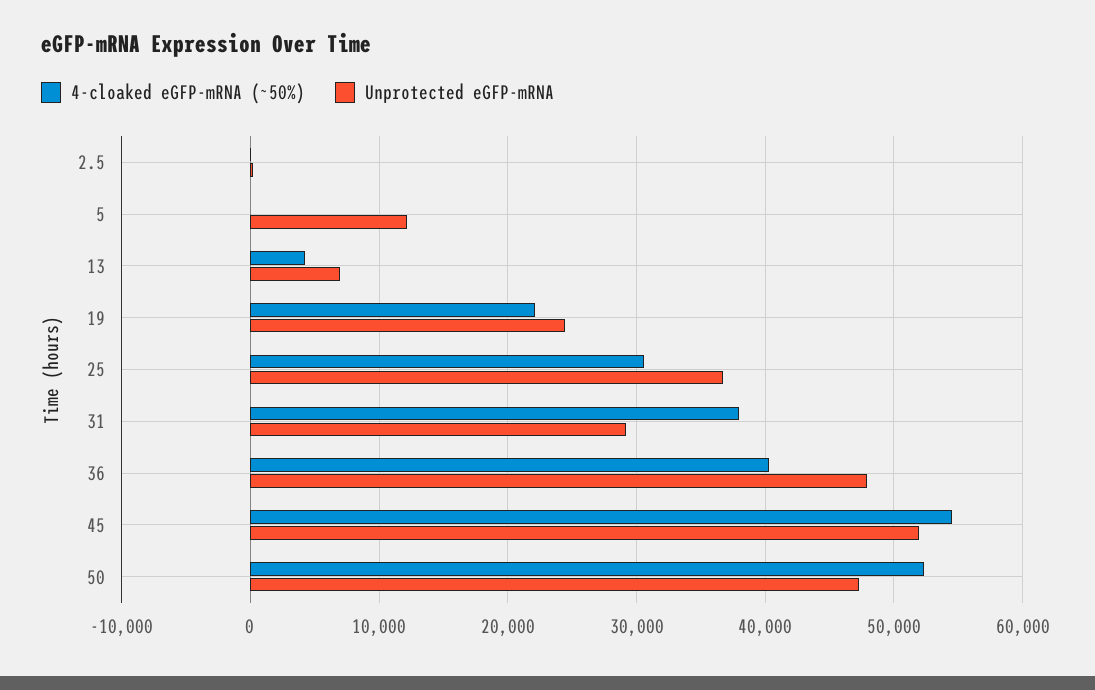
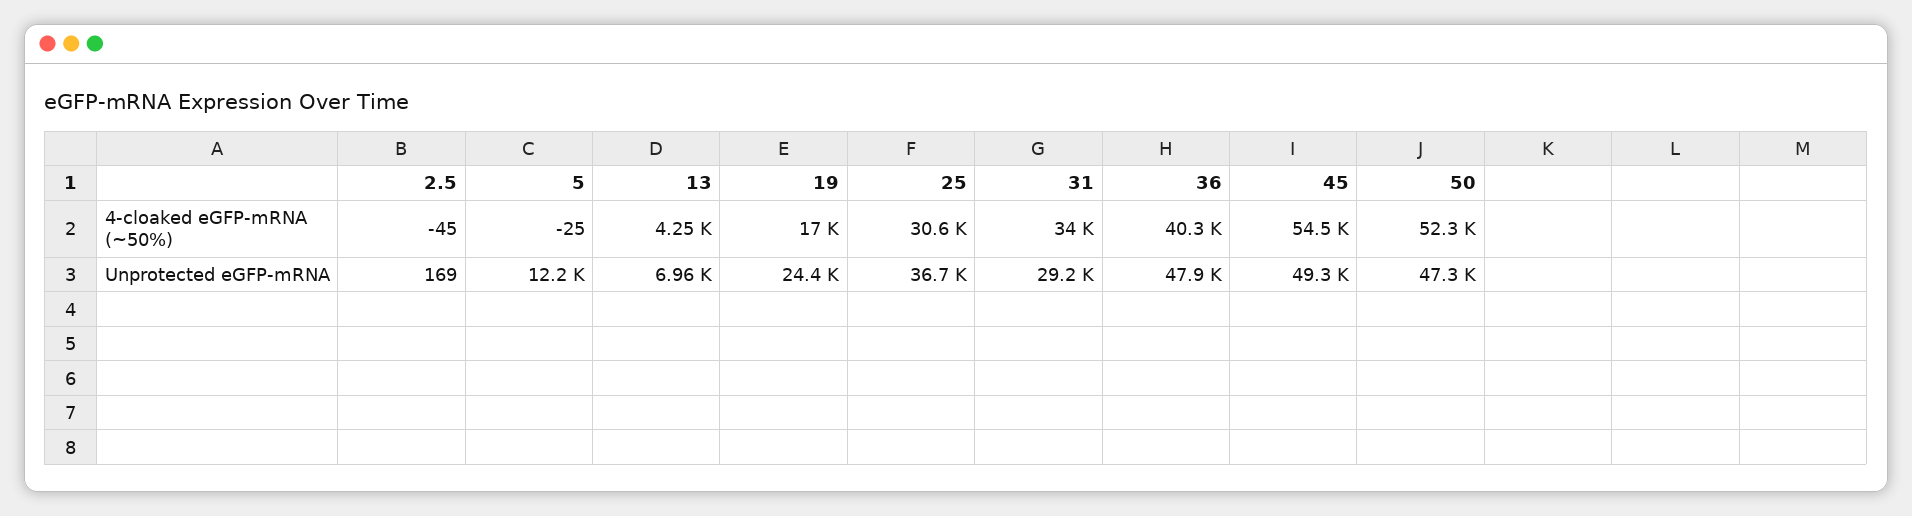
4-cloaked eGFP-mRNA (~50%), 19: 22000 -> 17000
4-cloaked eGFP-mRNA (~50%), 31: 38000 -> 34000
Unprotected eGFP-mRNA, 45: 52000 -> 49300

